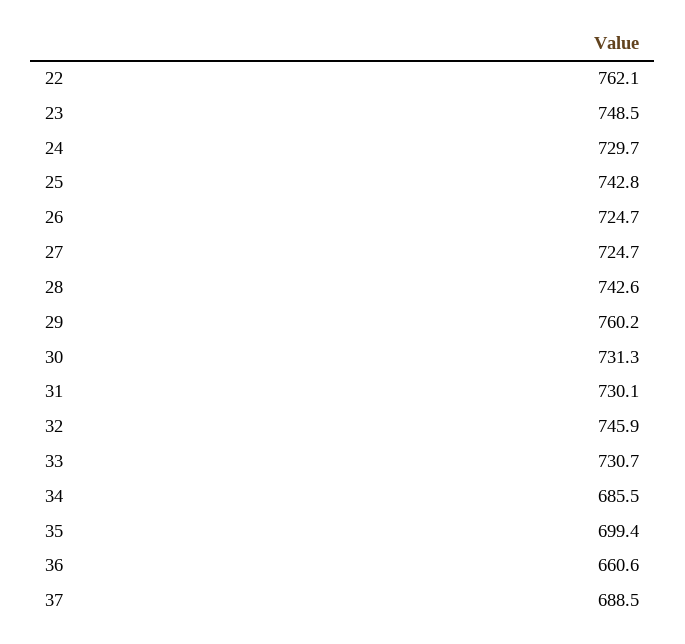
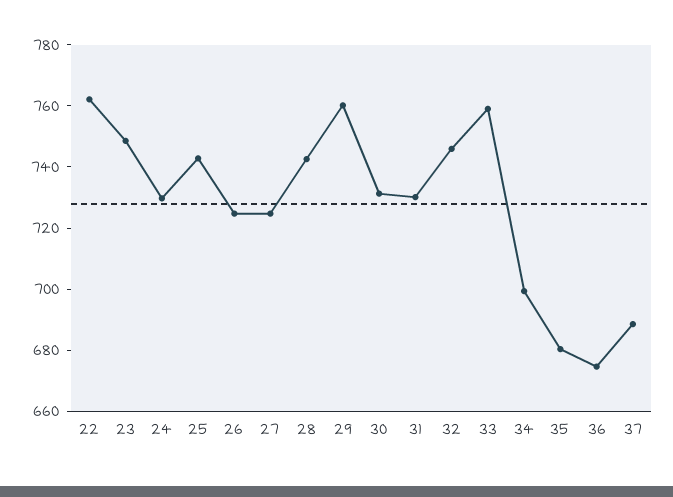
33: 730.7 -> 760
34: 685.5 -> 700
35: 699.4 -> 680
36: 660.6 -> 675

